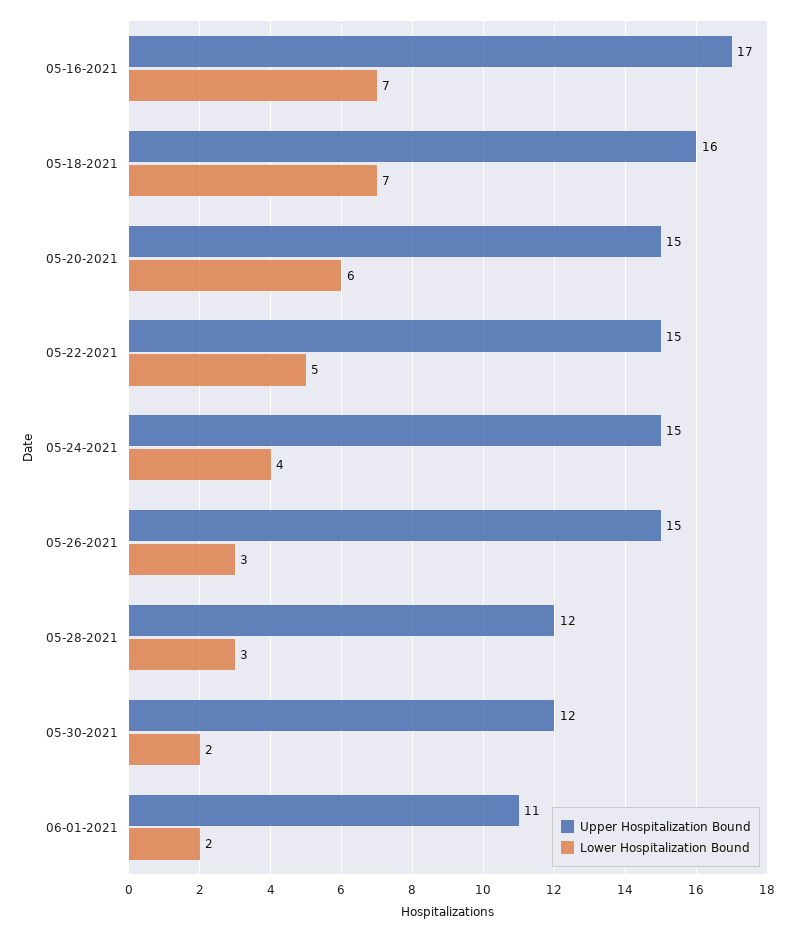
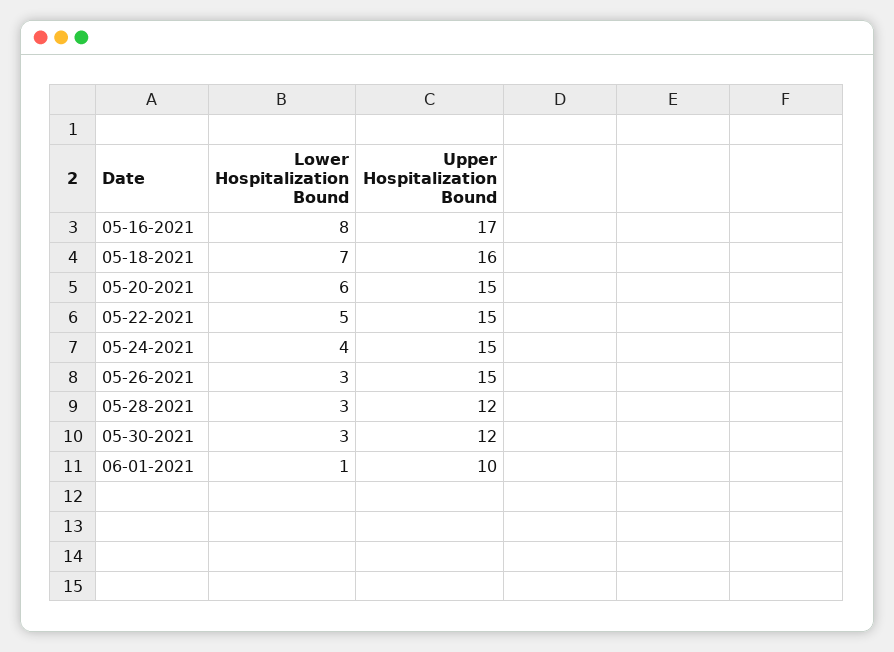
Lower Hospitalization Bound, 05-16-2021: 7 -> 8
Lower Hospitalization Bound, 05-30-2021: 2 -> 3
Upper Hospitalization Bound, 06-01-2021: 11 -> 10
Lower Hospitalization Bound, 06-01-2021: 2 -> 1

